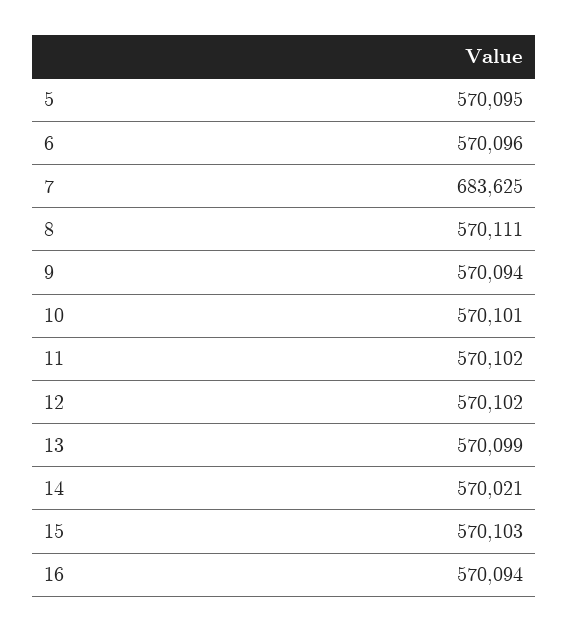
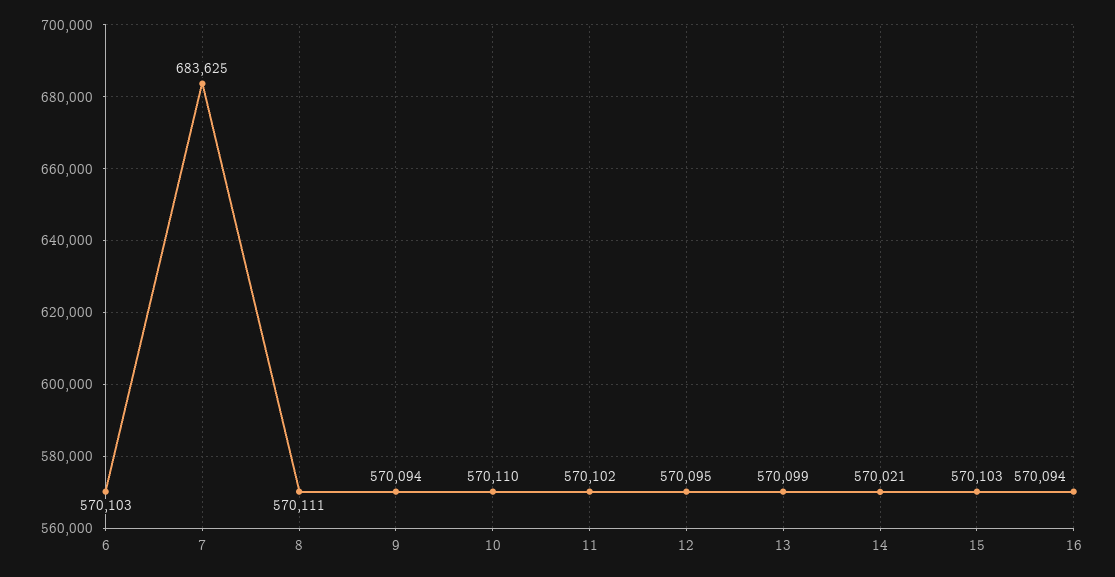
5: 570095 -> none
6: 570096 -> 570103
10: 570101 -> 570110
12: 570102 -> 570095

